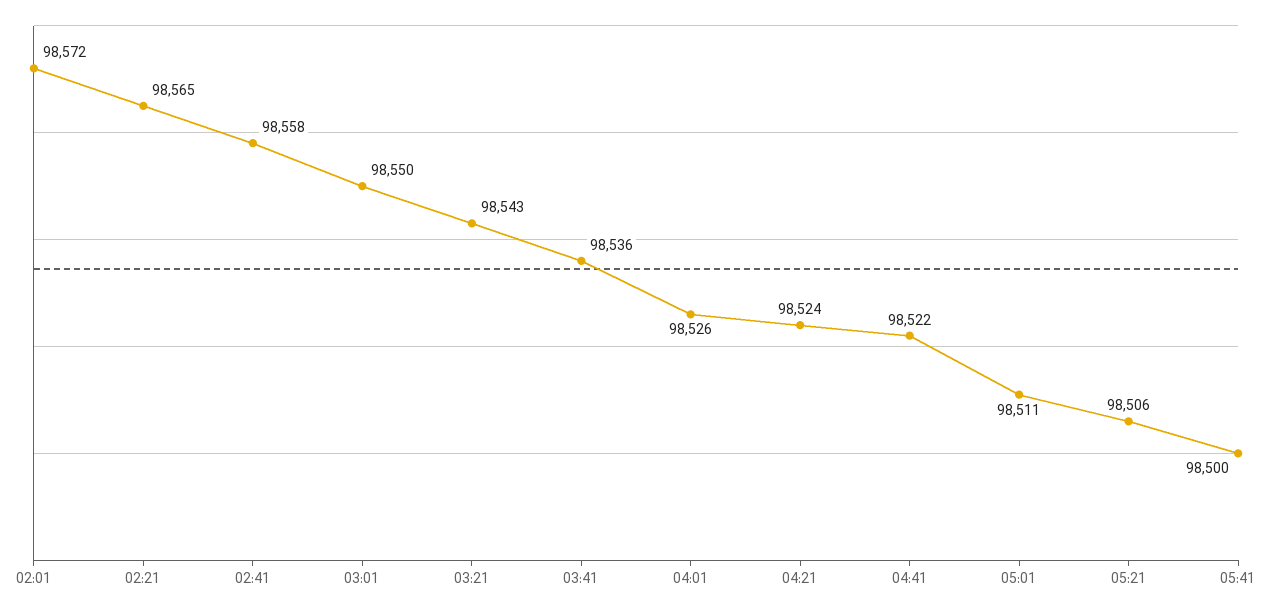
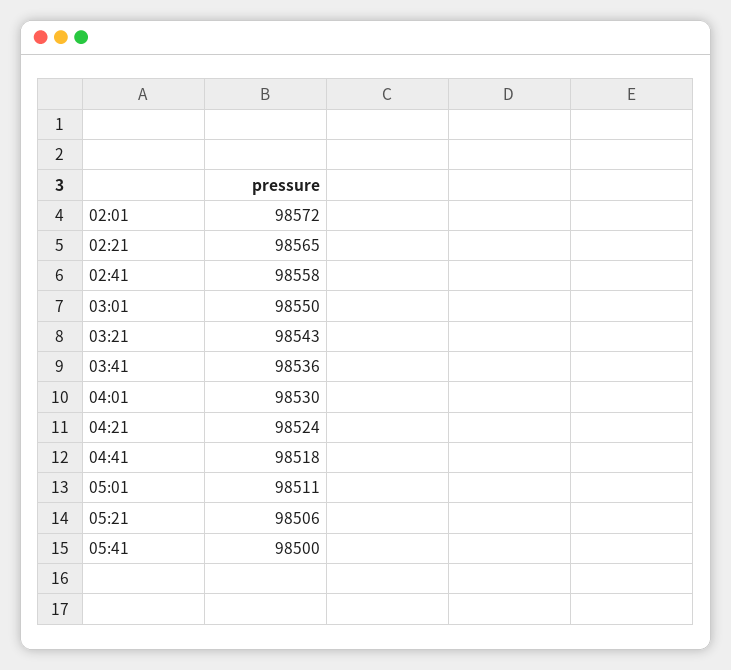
04:01: 98526 -> 98530
04:41: 98522 -> 98518

